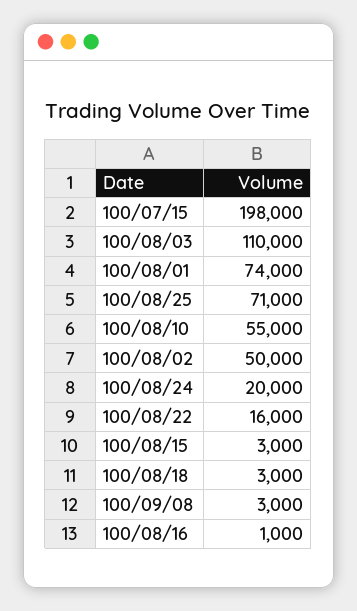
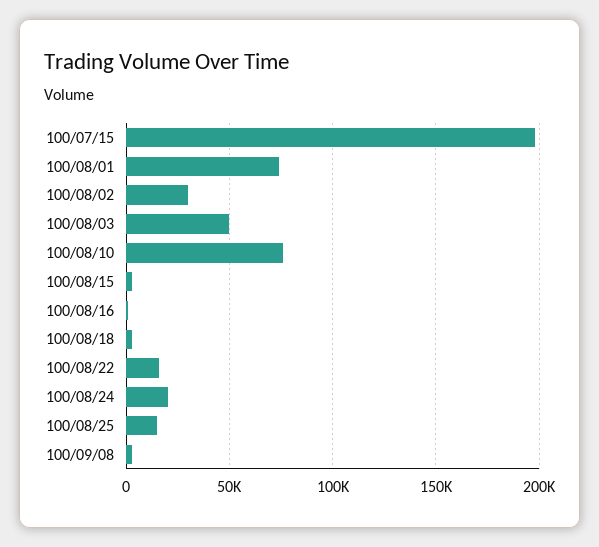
100/08/03: 110000 -> 50000
100/08/25: 71000 -> 15000
100/08/10: 55000 -> 75000
100/08/02: 50000 -> 30000

